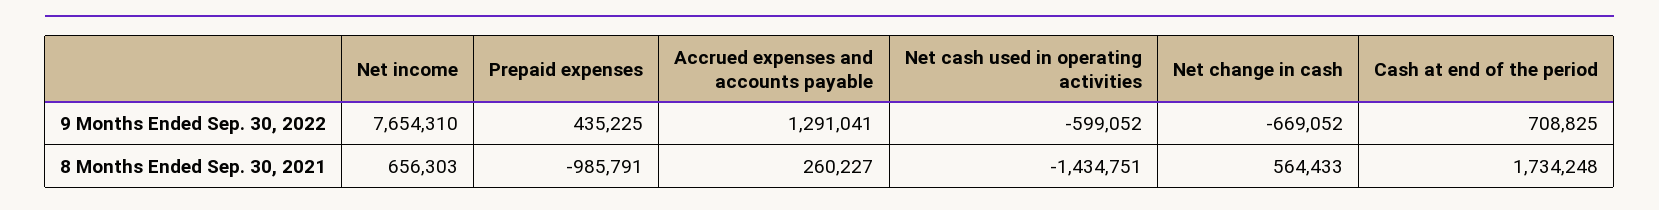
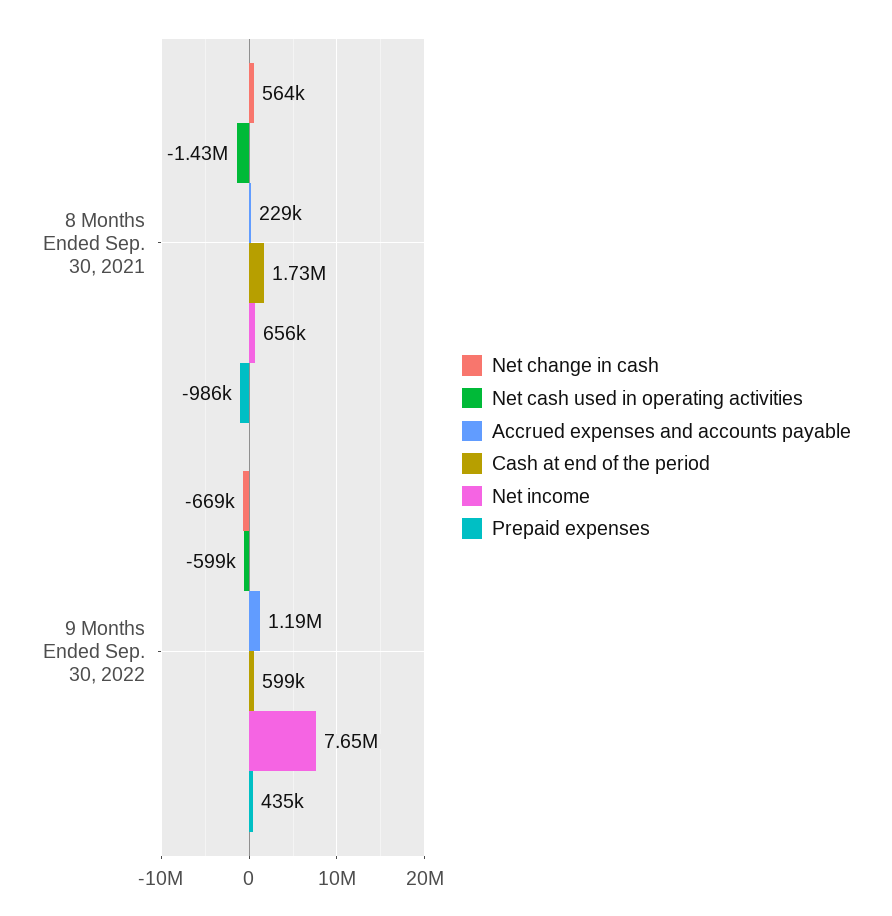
Accrued expenses and accounts payable, 9 Months Ended Sep. 30, 2022: 1291041 -> 1190000
Cash at end of the period, 9 Months Ended Sep. 30, 2022: 708825 -> 599000
Accrued expenses and accounts payable, 8 Months Ended Sep. 30, 2021: 260227 -> 229000

